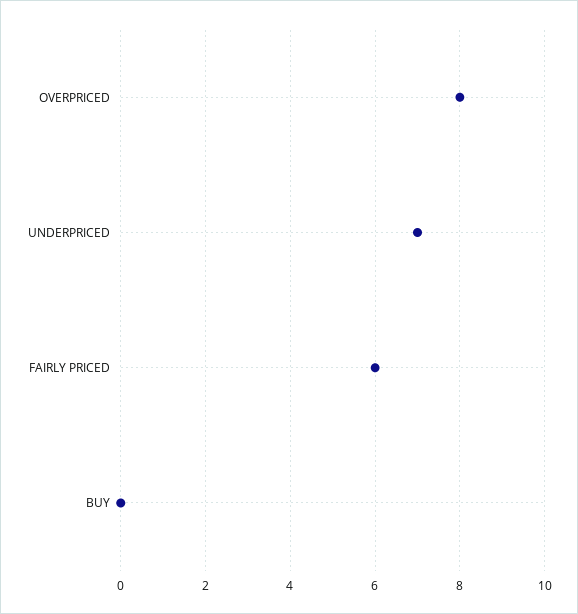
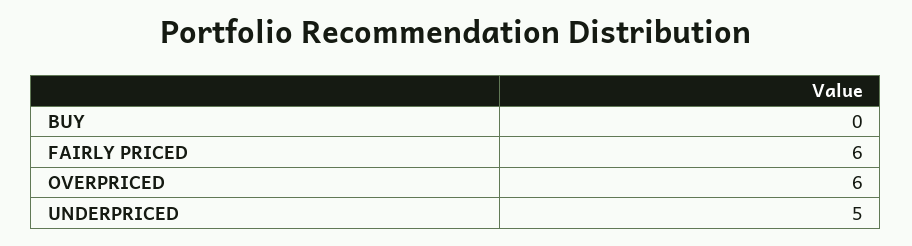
OVERPRICED: 8 -> 6
UNDERPRICED: 7 -> 5

